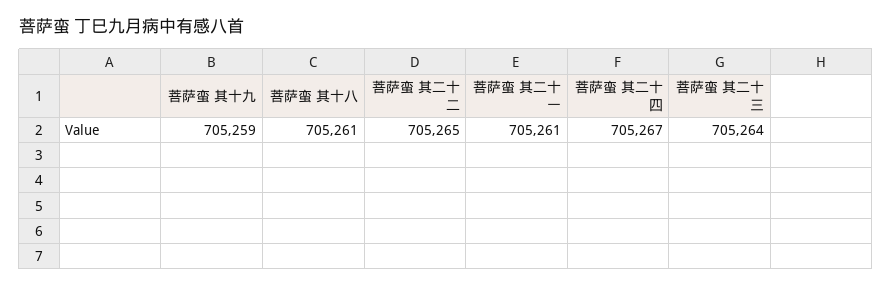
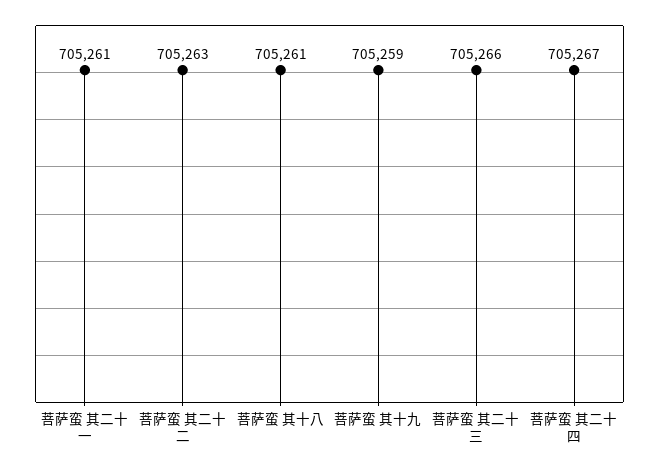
菩萨蛮 其二十二: 705265 -> 705263
菩萨蛮 其二十三: 705264 -> 705266

